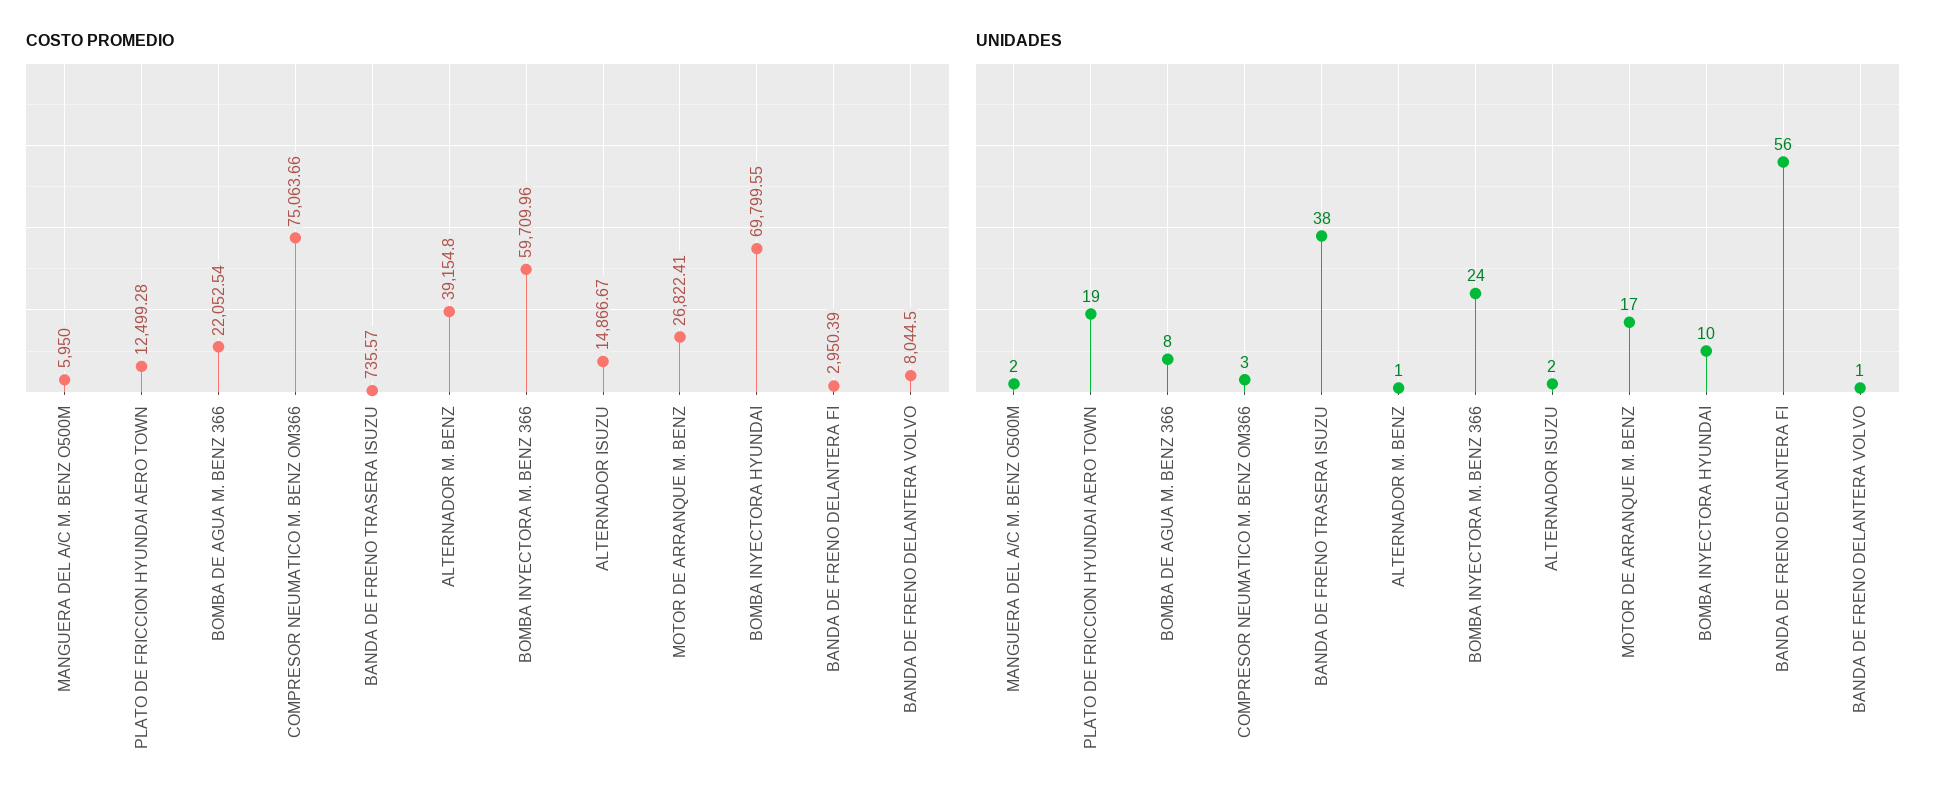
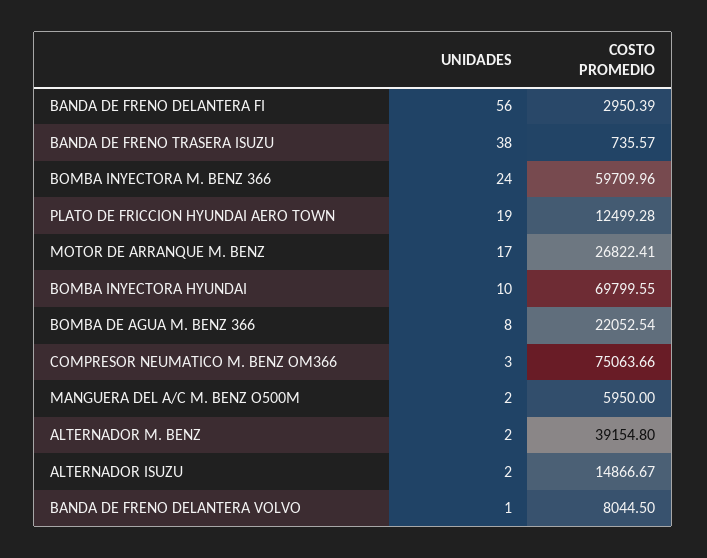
UNIDADES, ALTERNADOR M. BENZ: 1 -> 2

